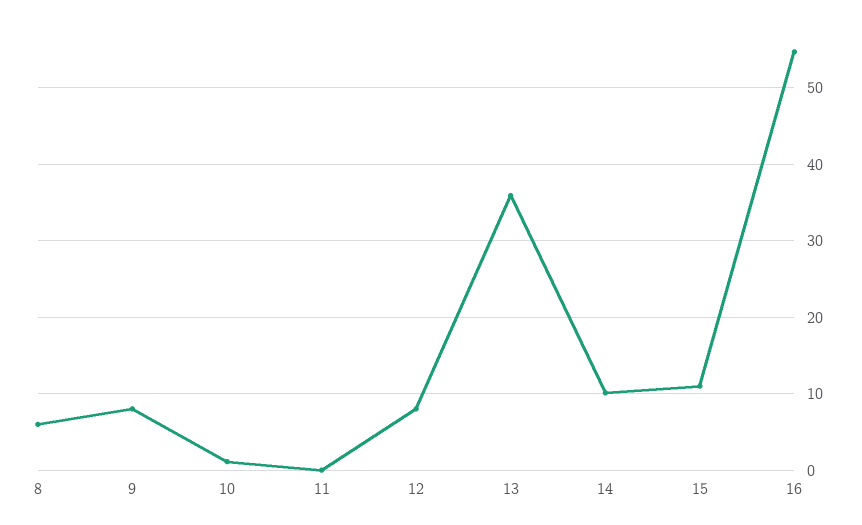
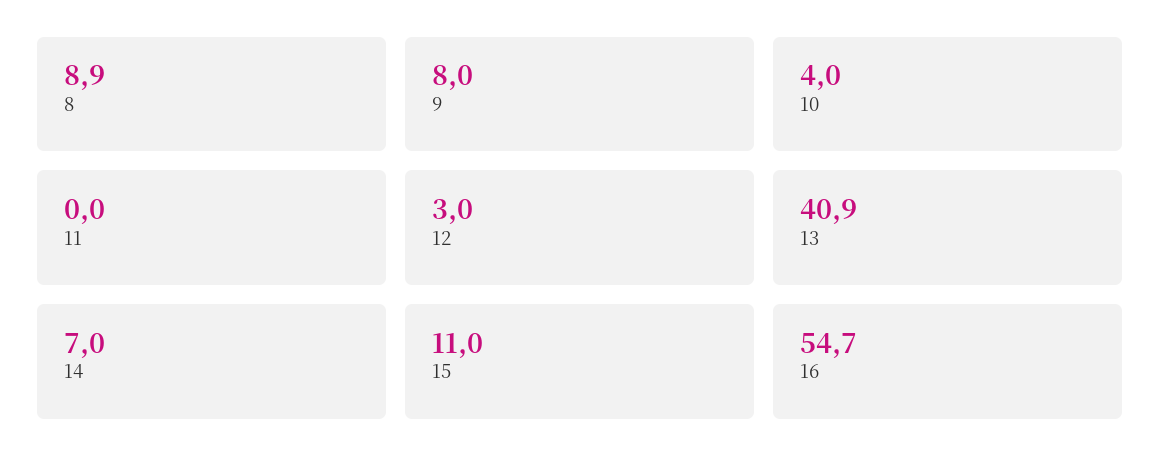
8: 6 -> 8.9
10: 1 -> 4
12: 8 -> 3
13: 36 -> 40.9
14: 10 -> 7

